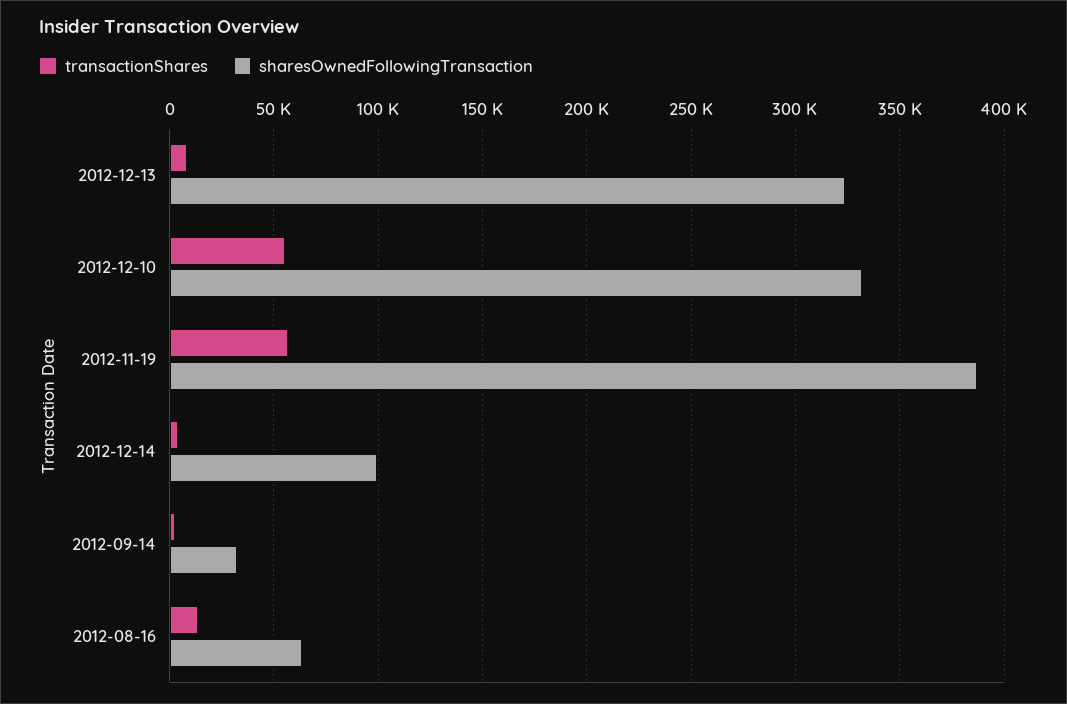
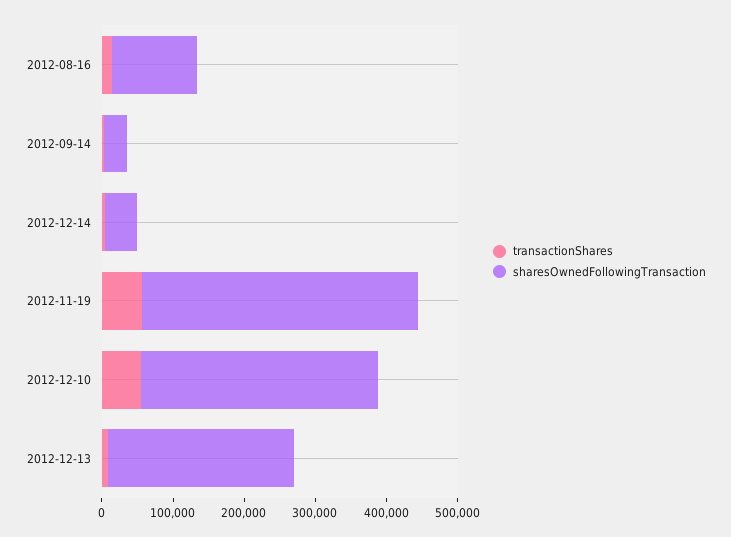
sharesOwnedFollowingTransaction, 2012-12-13: 325000 -> 260000
sharesOwnedFollowingTransaction, 2012-12-14: 100000 -> 40000
sharesOwnedFollowingTransaction, 2012-08-16: 65000 -> 120000

